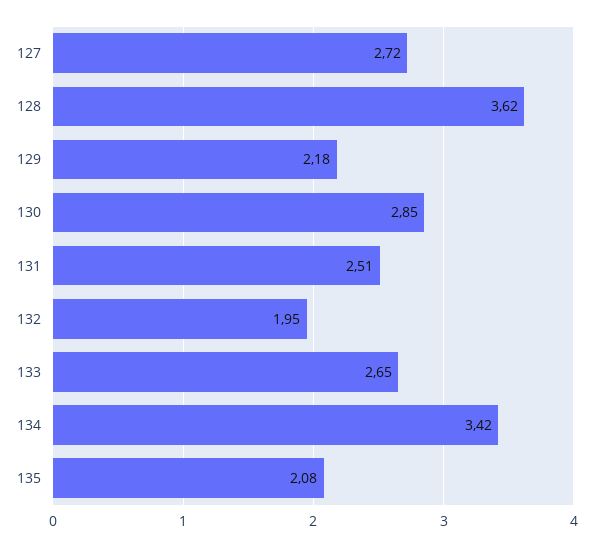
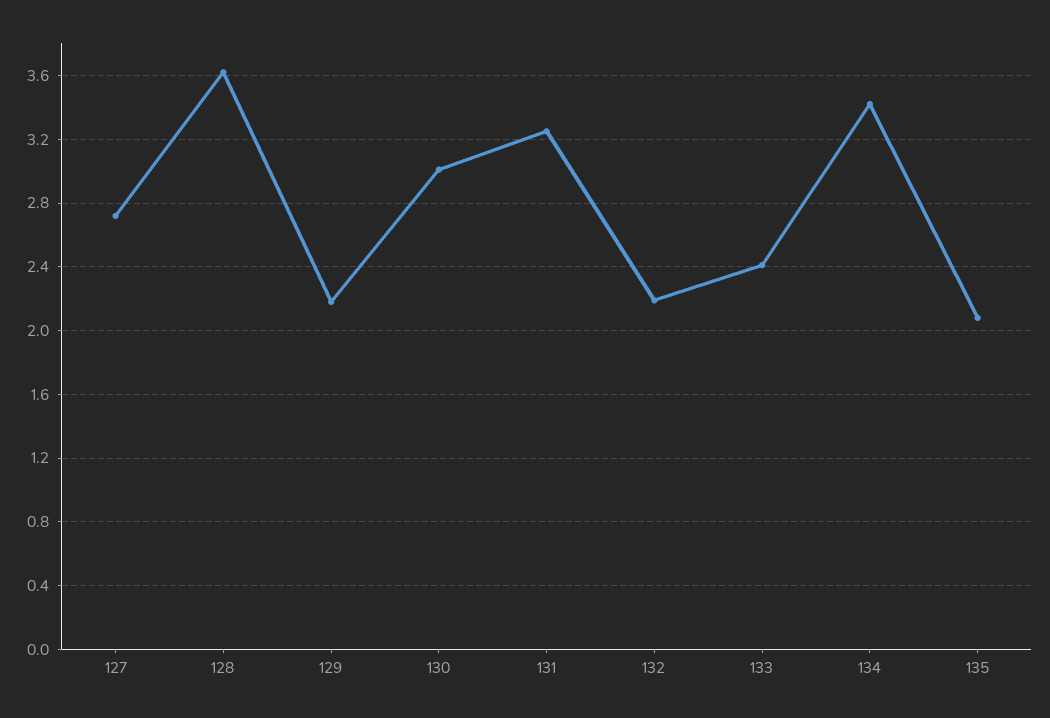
130: 2.85 -> 3
131: 2.51 -> 3.25
132: 1.95 -> 2.2
133: 2.65 -> 2.4

